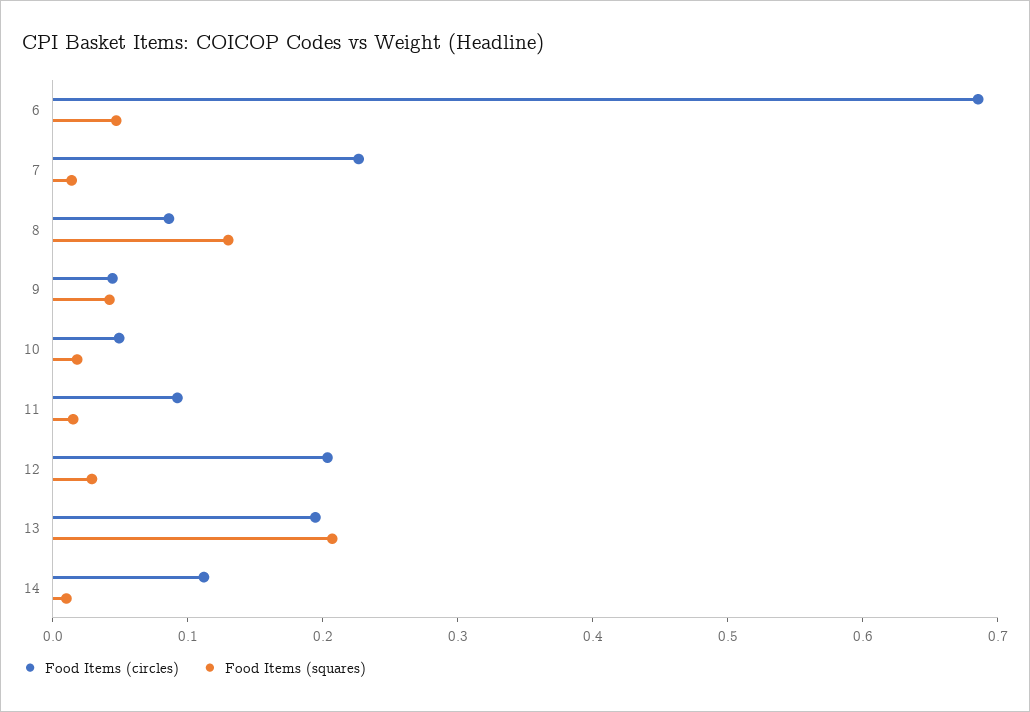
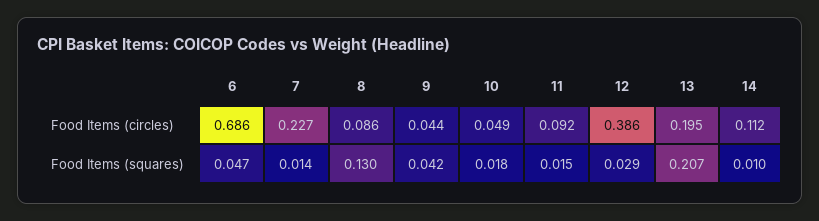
Food Items (circles), 12: 0.2 -> 0.386

